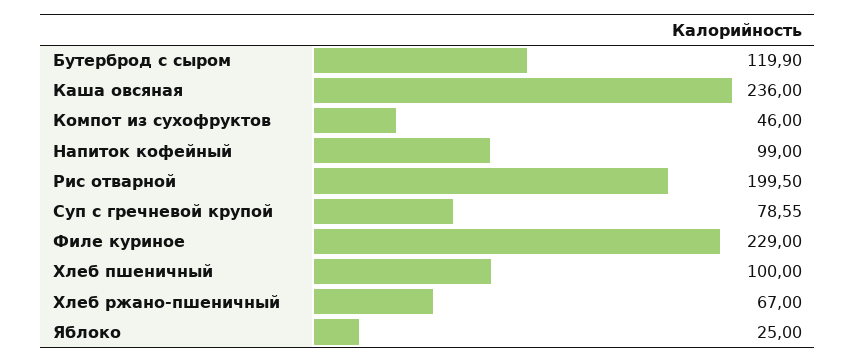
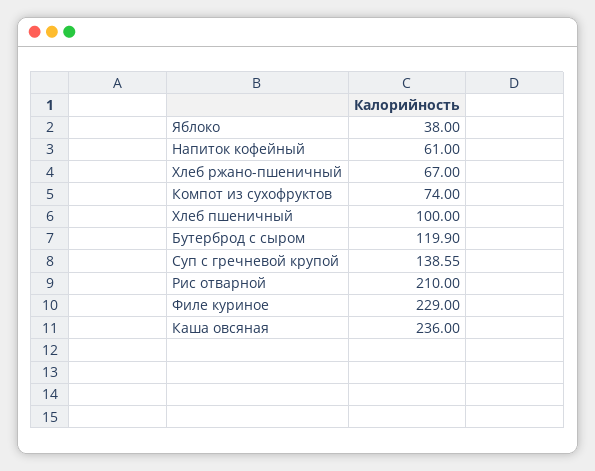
Компот из сухофруктов: 46 -> 74
Напиток кофейный: 99 -> 61
Рис отварной: 199.5 -> 210
Суп с гречневой крупой: 78.55 -> 138.55
Яблоко: 25 -> 38

